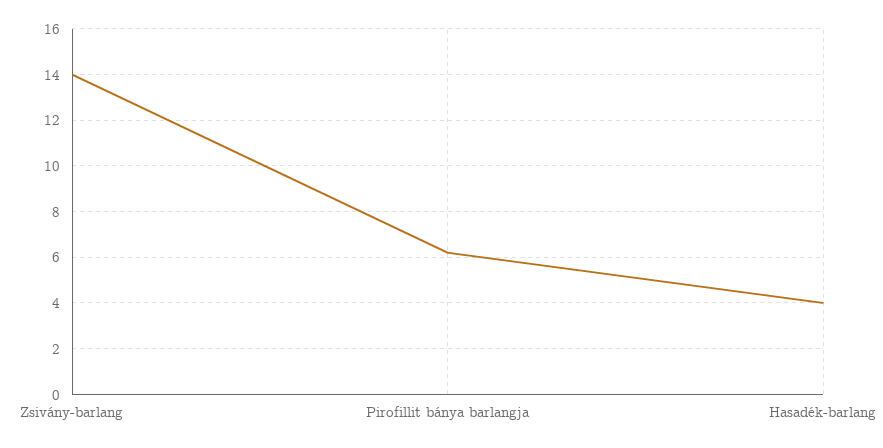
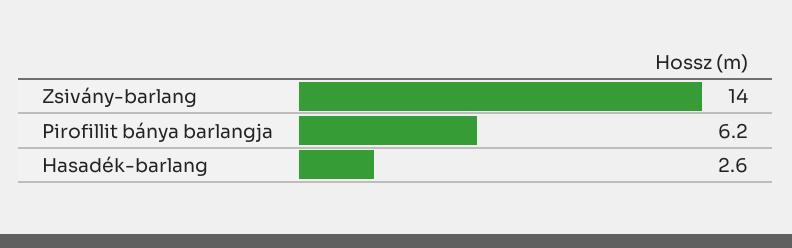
Hasadék-barlang: 4 -> 2.6

